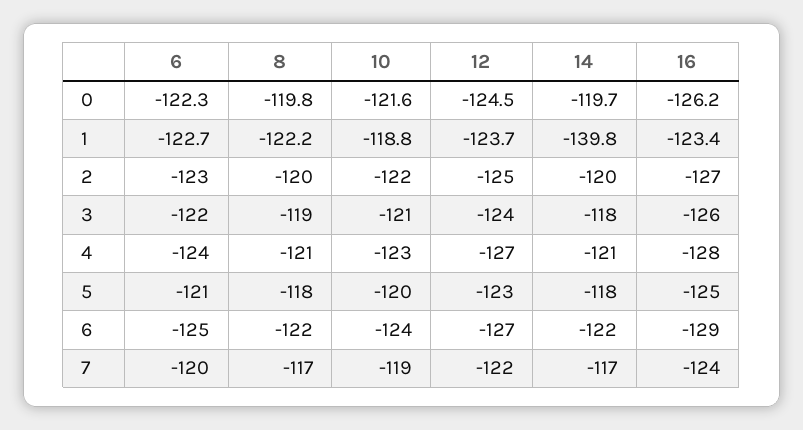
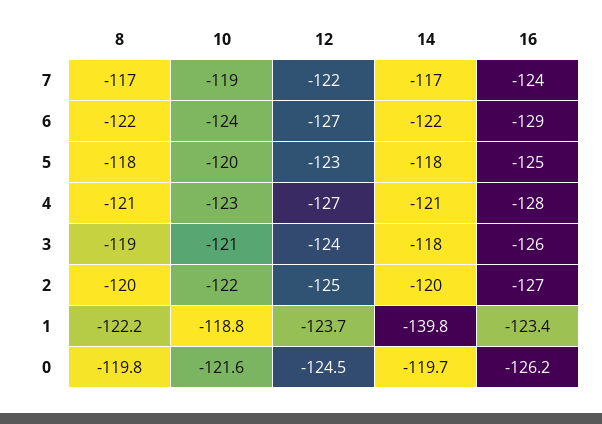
6, 0: -122.3 -> none
6, 1: -122.7 -> none
6, 2: -123 -> none
6, 3: -122 -> none
6, 4: -124 -> none
6, 5: -121 -> none
6, 6: -125 -> none
6, 7: -120 -> none

